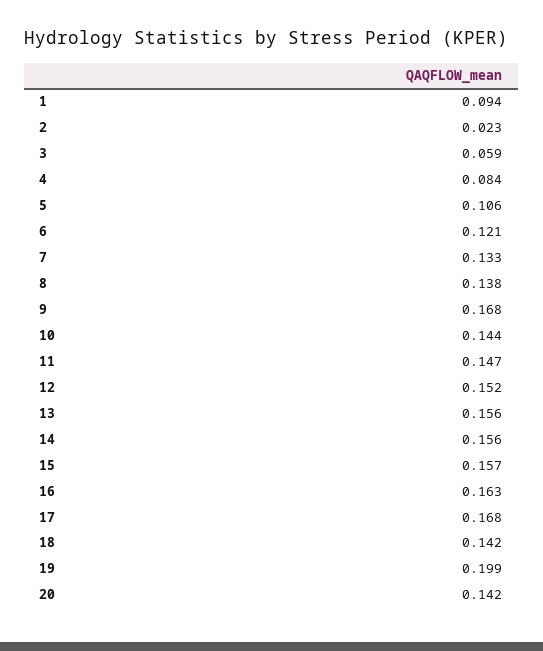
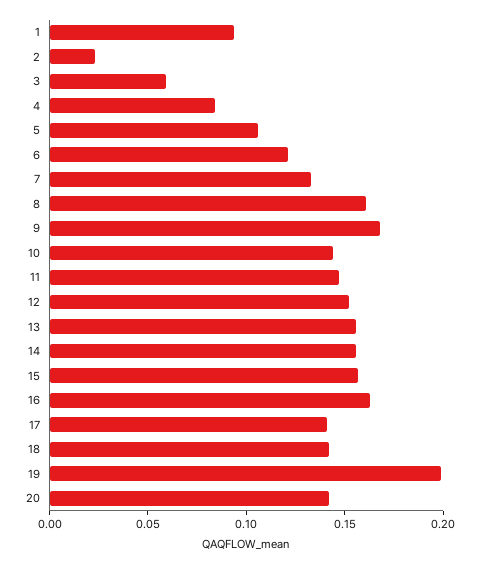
8: 0.138 -> 0.16
17: 0.168 -> 0.14

